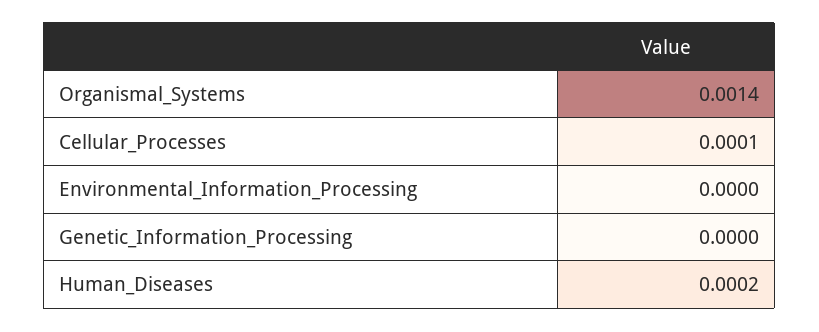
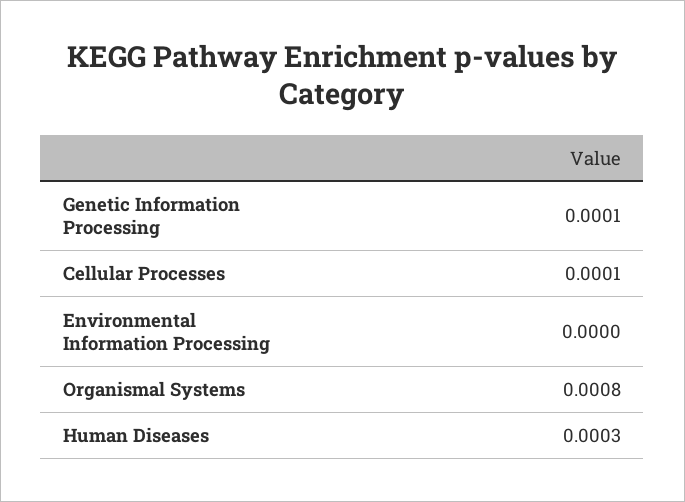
Organismal_Systems: 0.0014 -> 0.0008
Genetic_Information_Processing: 0 -> 0.0001
Human_Diseases: 0.0002 -> 0.0003

